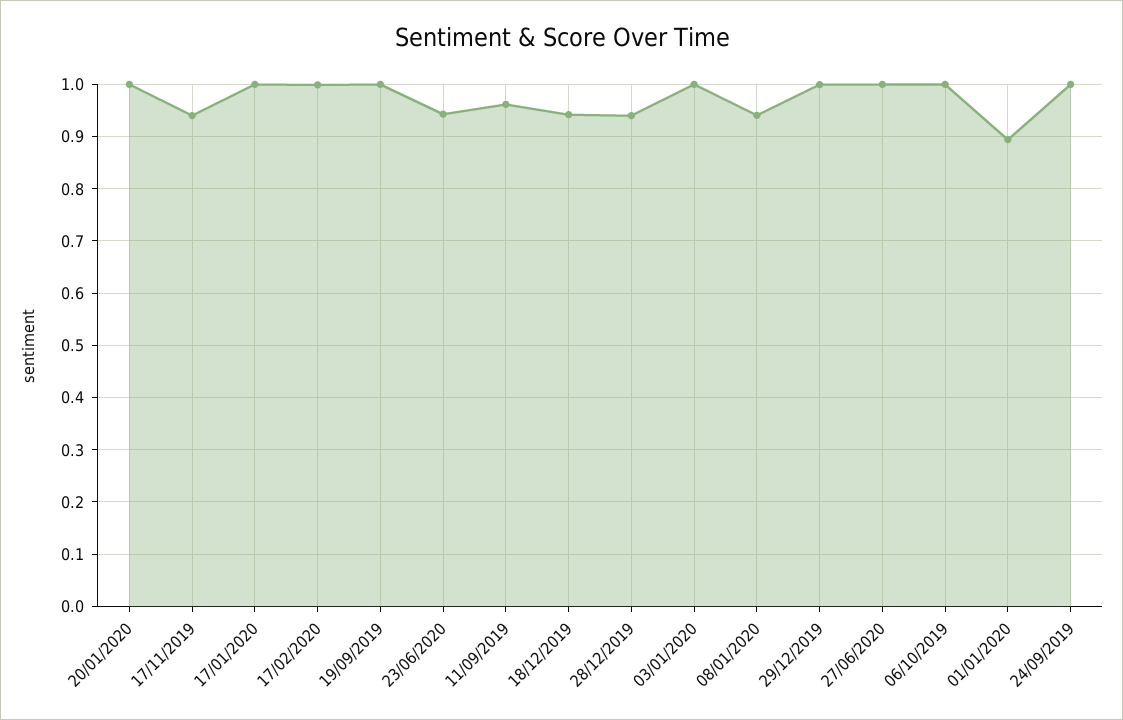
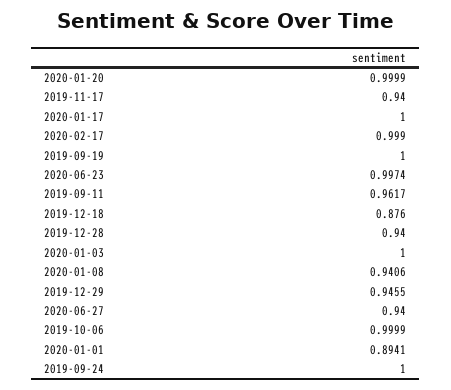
23/06/2020: 0.94 -> 0.9974
18/12/2019: 0.94 -> 0.876
29/12/2019: 1 -> 0.9455
27/06/2020: 1 -> 0.94

